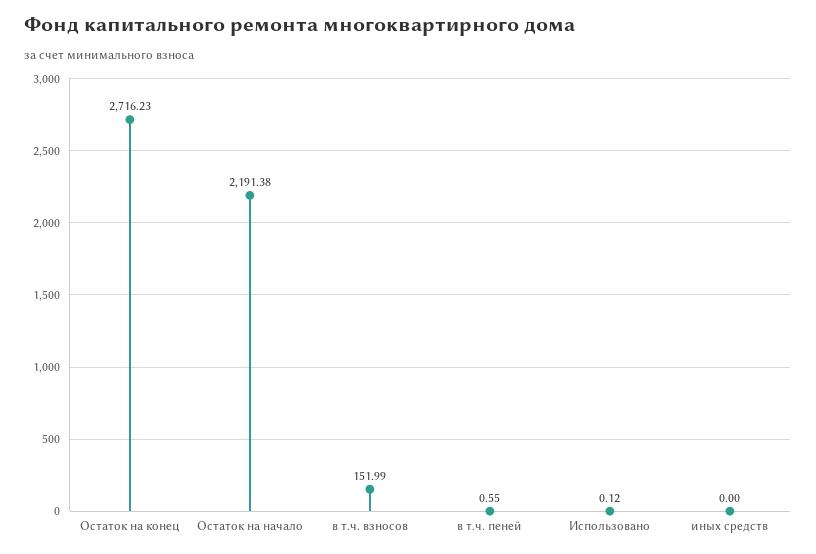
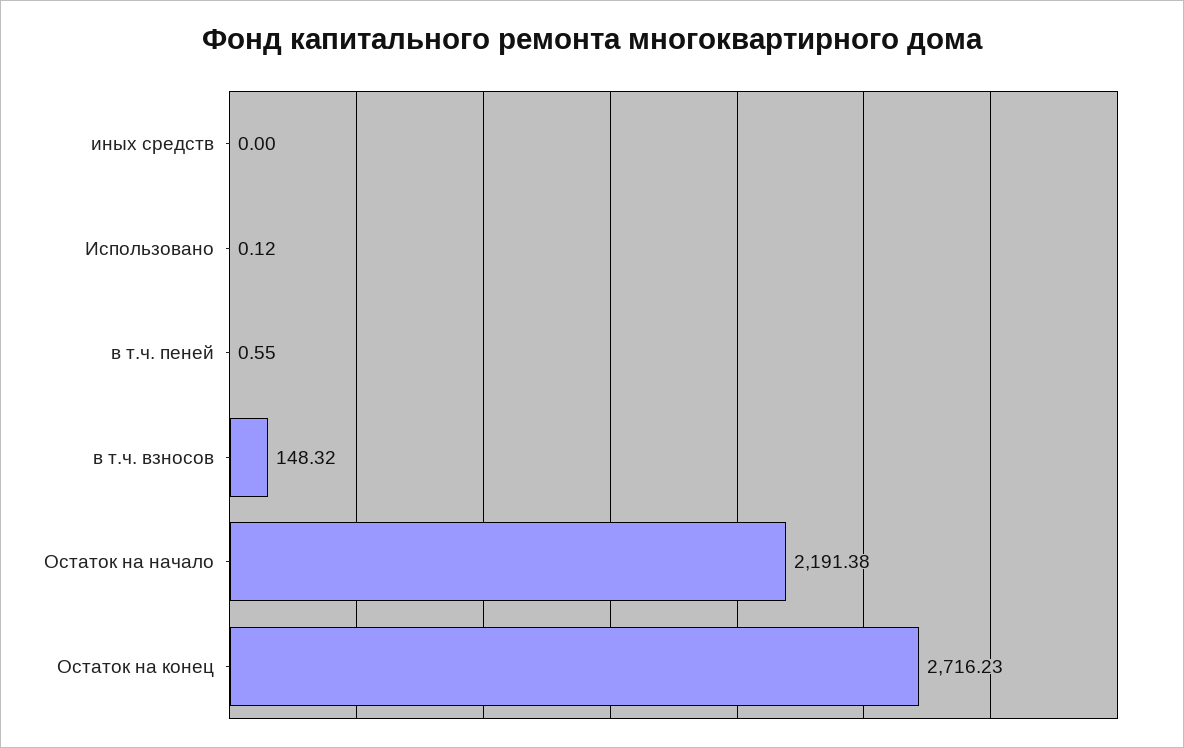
в т.ч. взносов: 151.99 -> 148.32

